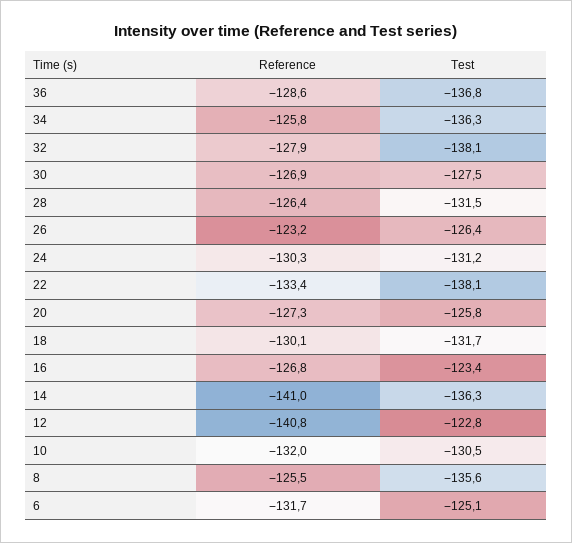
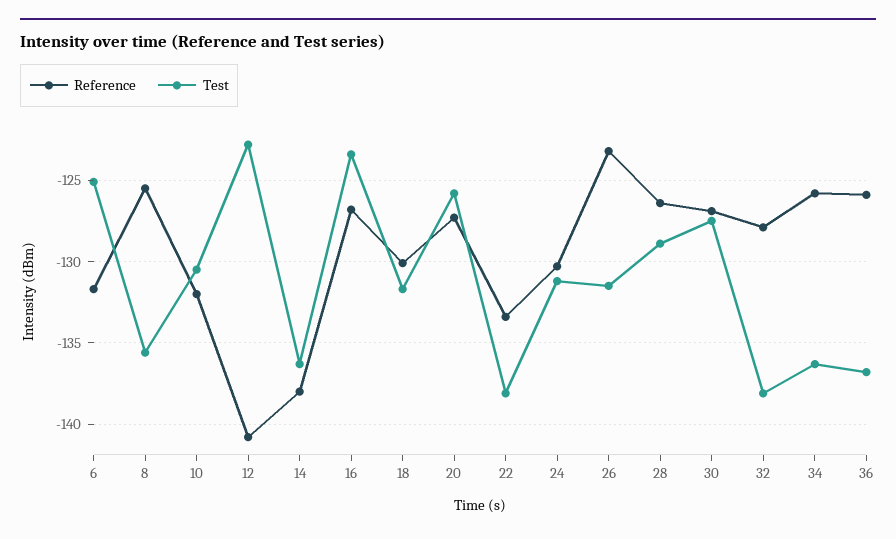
Reference, 36: -128.6 -> -126
Test, 28: -131.5 -> -129
Test, 26: -126.4 -> -131.5
Reference, 14: -141 -> -138

